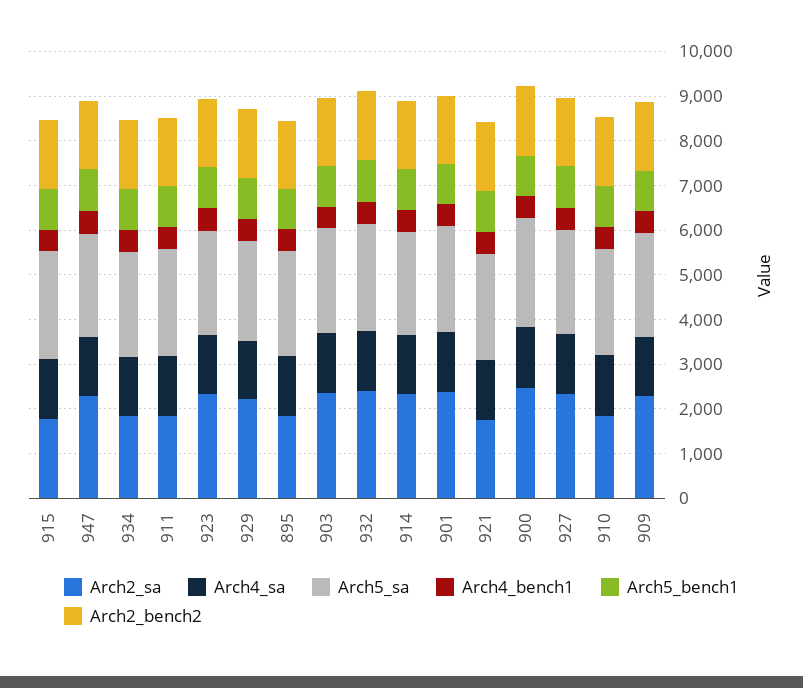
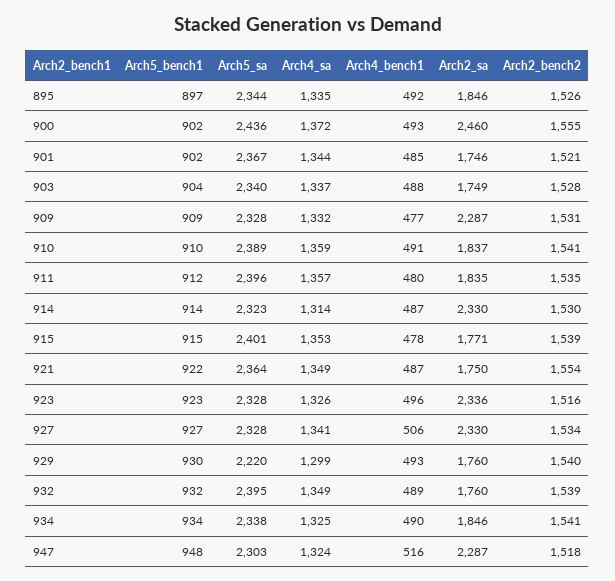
Arch2_sa, 929: 2200 -> 1760
Arch2_sa, 903: 2400 -> 1749
Arch2_sa, 932: 2400 -> 1760
Arch2_sa, 901: 2400 -> 1746

